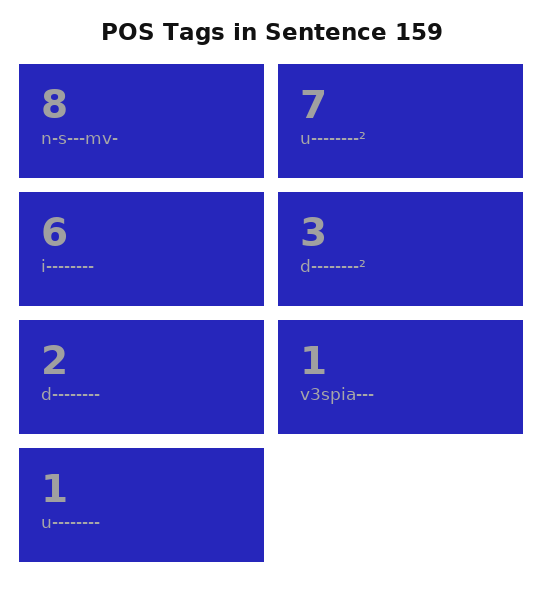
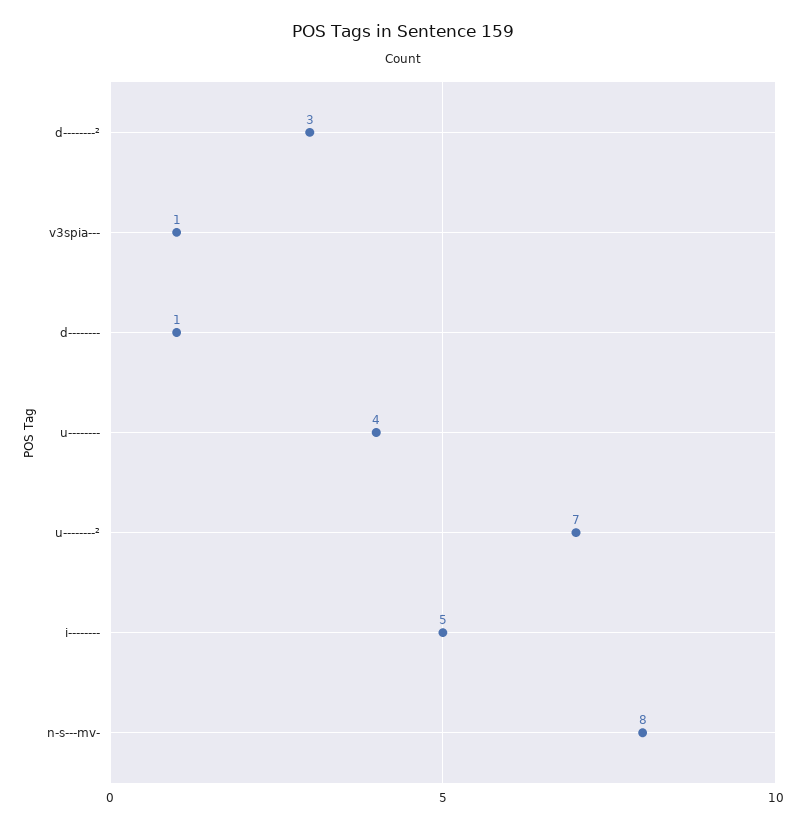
i--------: 6 -> 5
d--------: 2 -> 1
u--------: 1 -> 4

